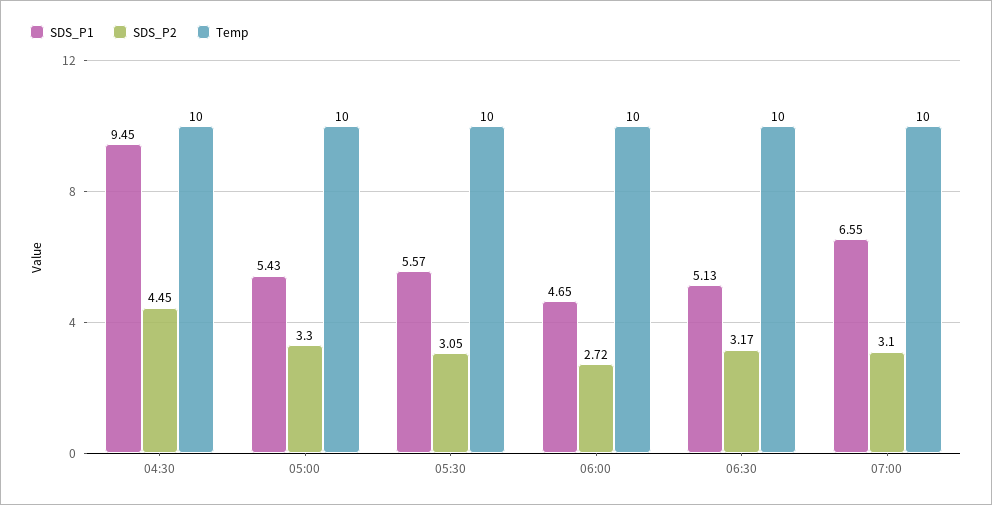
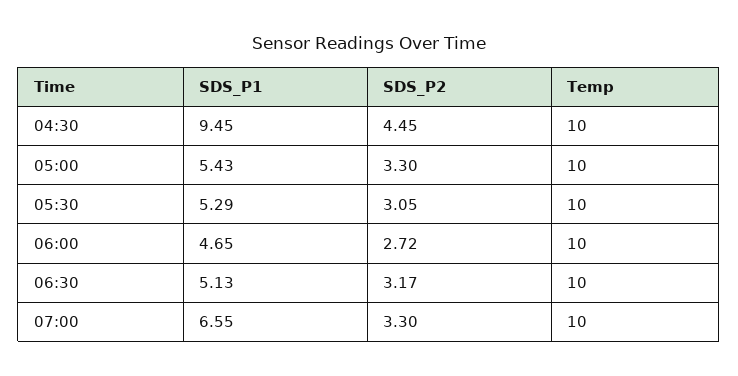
SDS_P1, 05:30: 5.57 -> 5.29
SDS_P2, 07:00: 3.1 -> 3.3

